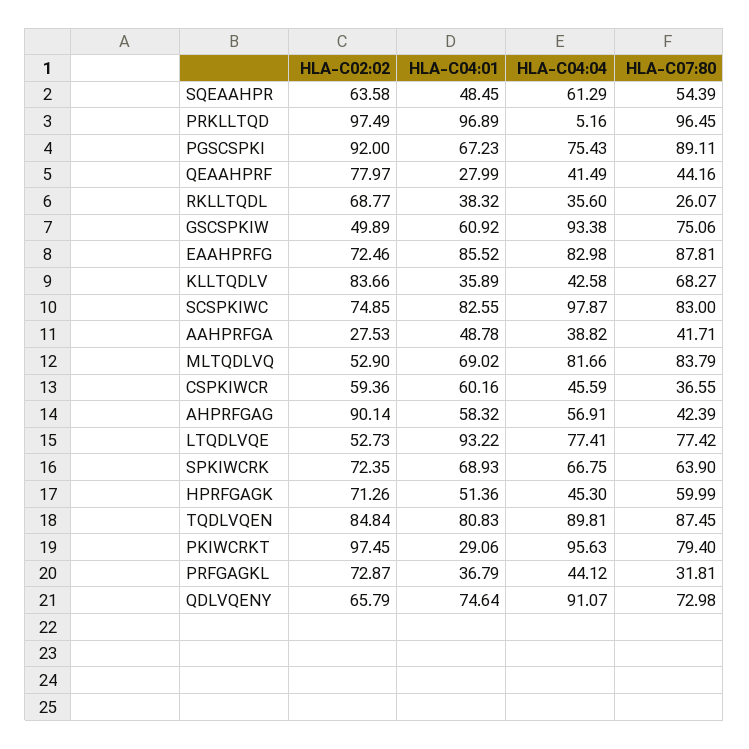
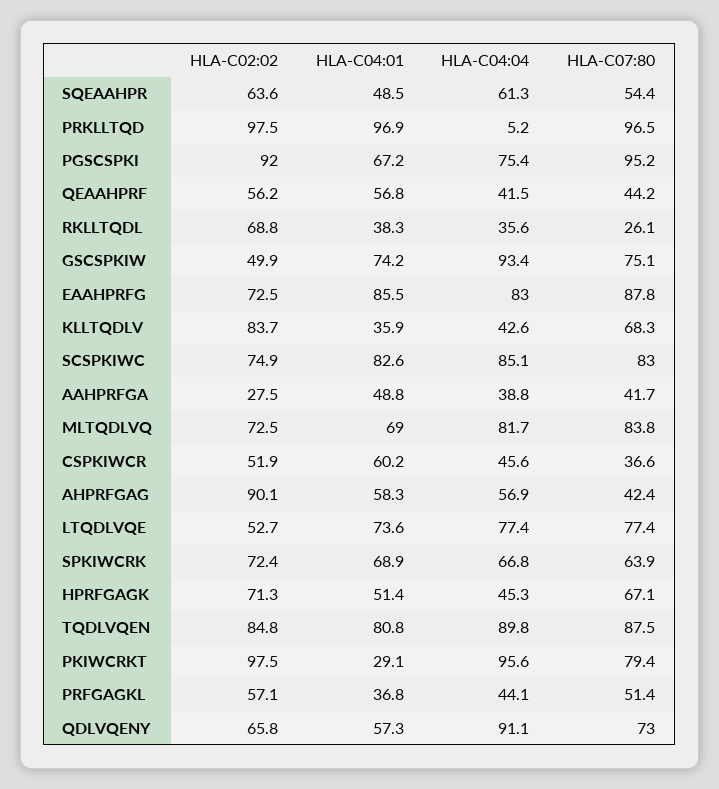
HLA-C07:80, PGSCSPKI: 89.11 -> 95.2
HLA-C02:02, QEAAHPRF: 77.97 -> 56.2
HLA-C04:01, QEAAHPRF: 27.99 -> 56.8
HLA-C04:01, GSCSPKIW: 60.92 -> 74.2
HLA-C04:04, SCSPKIWC: 97.87 -> 85.1
HLA-C02:02, MLTQDLVQ: 52.9 -> 72.5
HLA-C02:02, CSPKIWCR: 59.36 -> 51.9
HLA-C04:01, LTQDLVQE: 93.22 -> 73.6
HLA-C07:80, HPRFGAGK: 59.99 -> 67.1
HLA-C02:02, PRFGAGKL: 72.87 -> 57.1
HLA-C07:80, PRFGAGKL: 31.81 -> 51.4
HLA-C04:01, QDLVQENY: 74.64 -> 57.3

